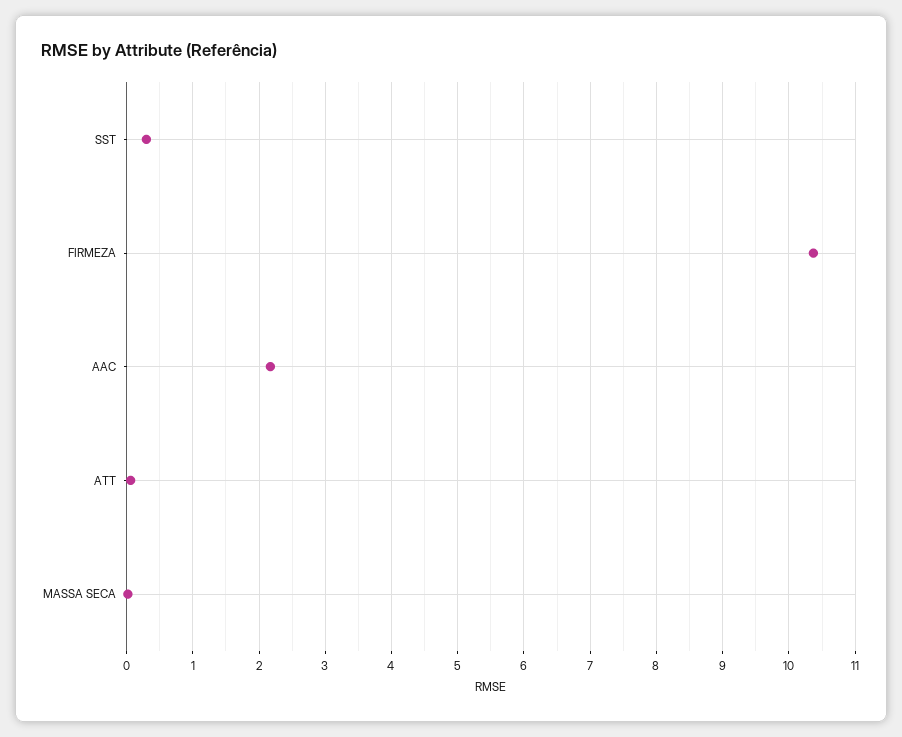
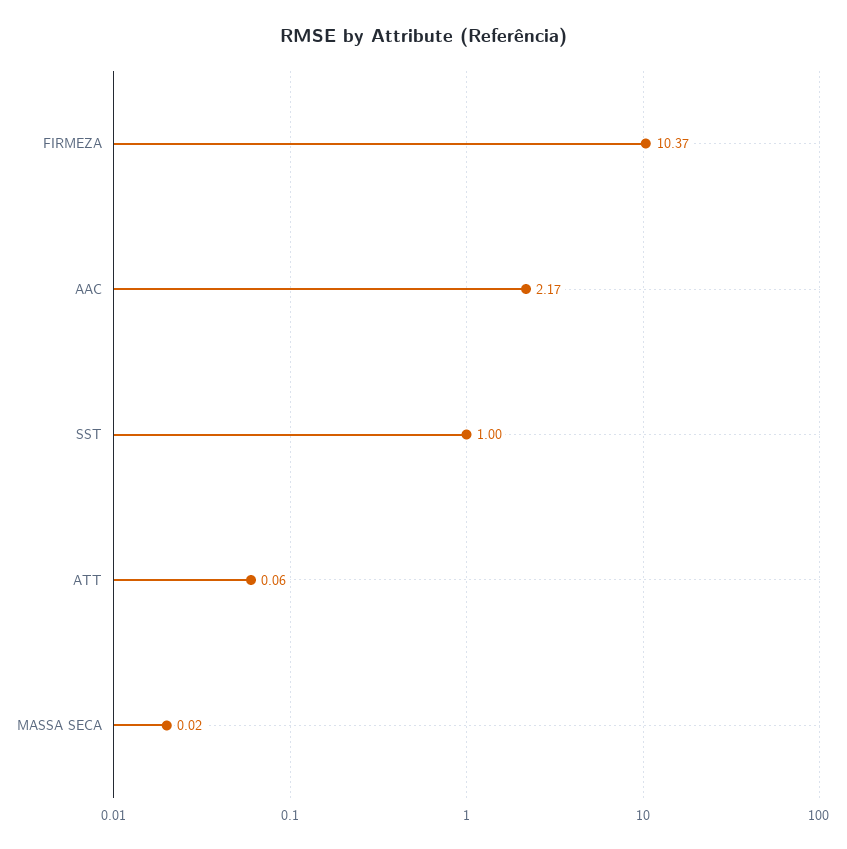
SST: 0.3 -> 1

